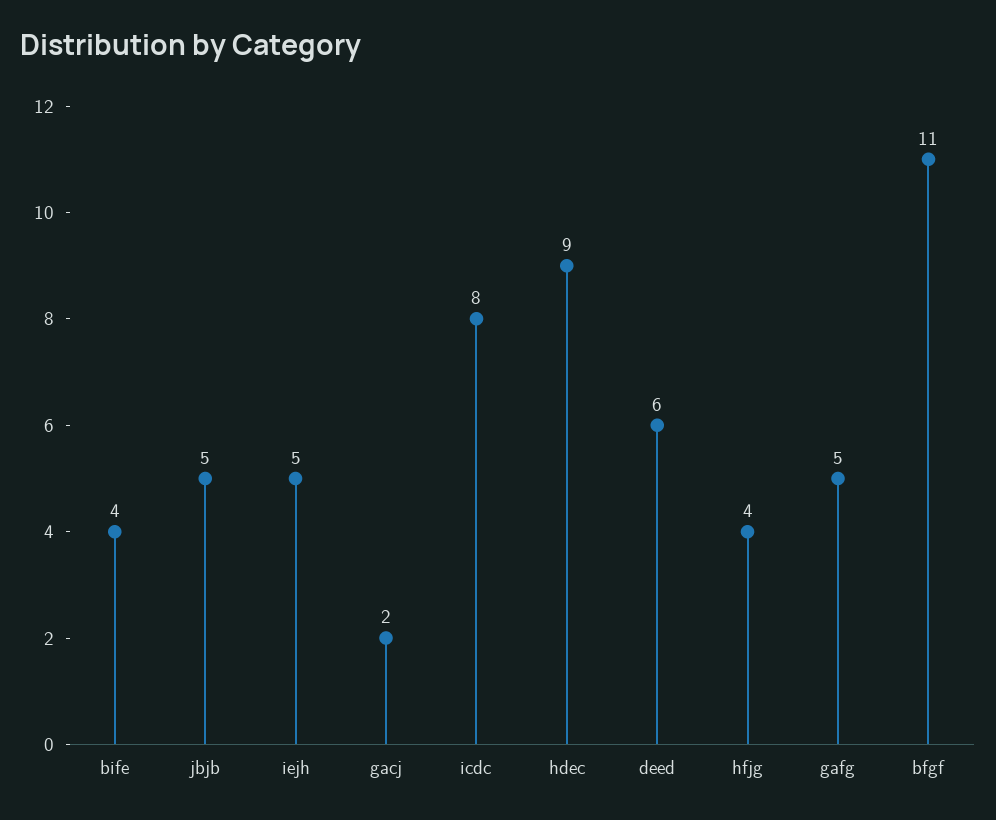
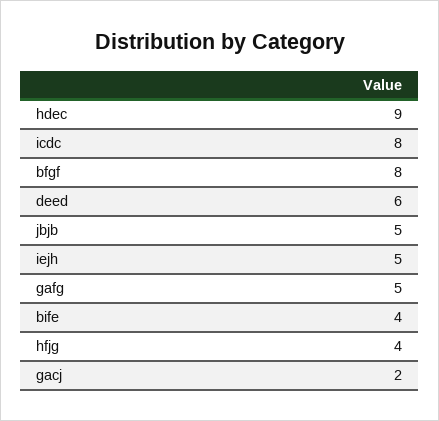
bfgf: 11 -> 8

